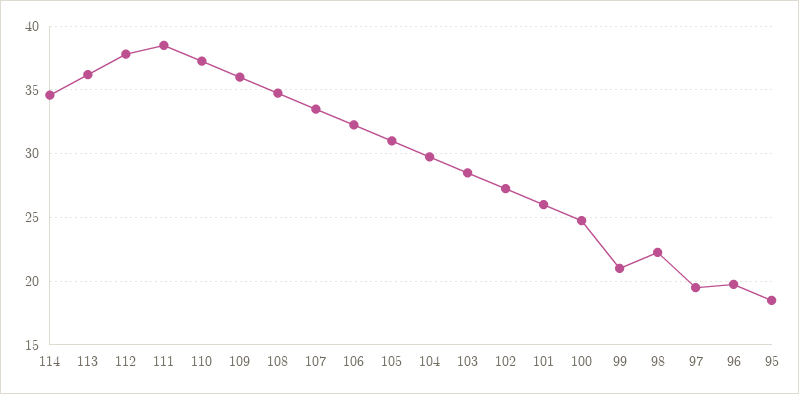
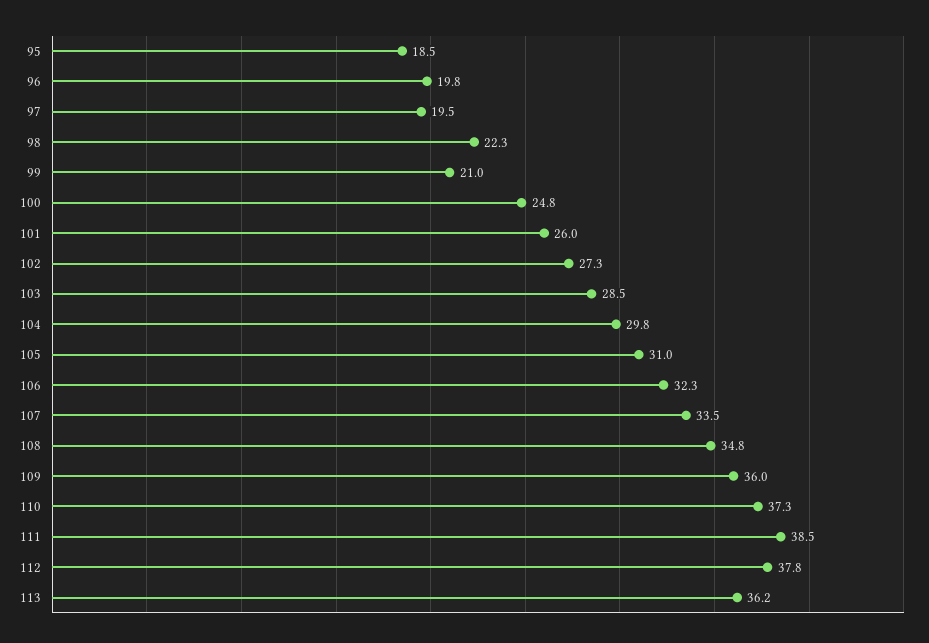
114: 34.5 -> none

